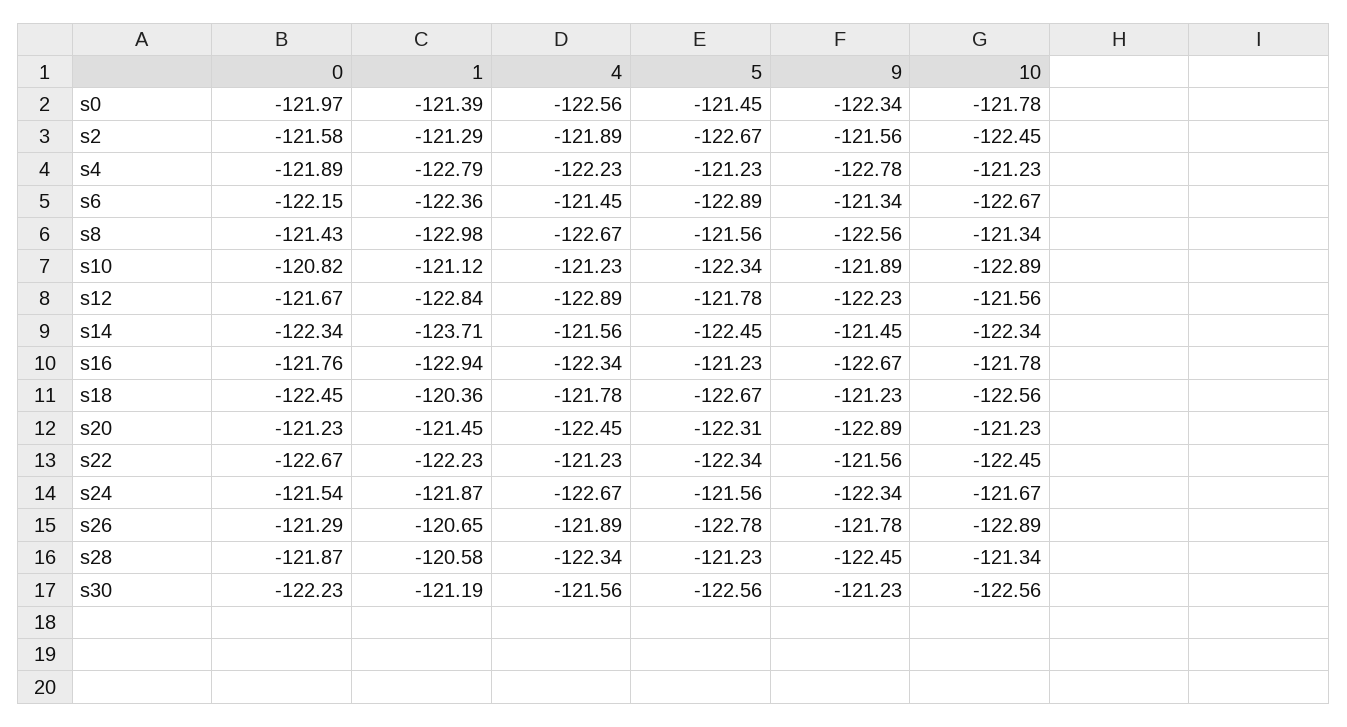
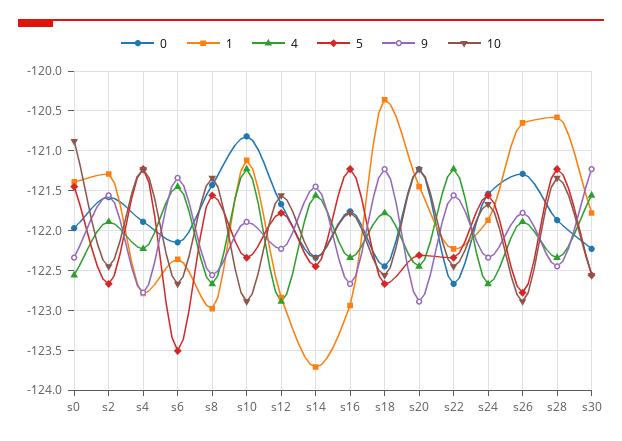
10, s0: -121.78 -> -120.9
5, s6: -122.89 -> -123.5
1, s30: -121.19 -> -121.8

